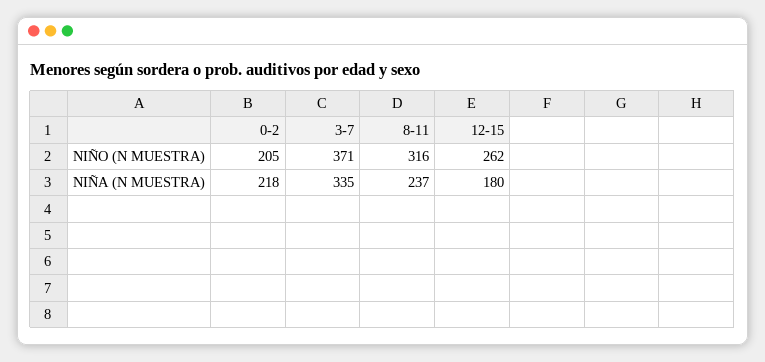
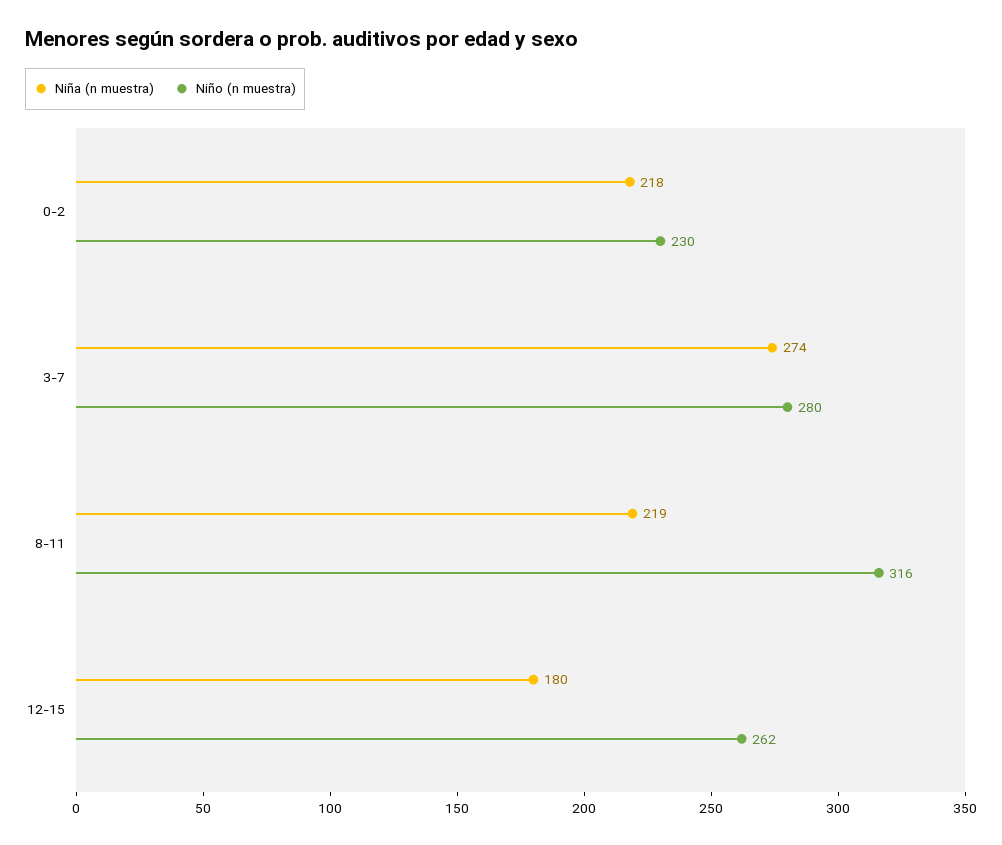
NIÑO (N MUESTRA), 0-2: 205 -> 230
NIÑO (N MUESTRA), 3-7: 371 -> 280
NIÑA (N MUESTRA), 3-7: 335 -> 274
NIÑA (N MUESTRA), 8-11: 237 -> 219

